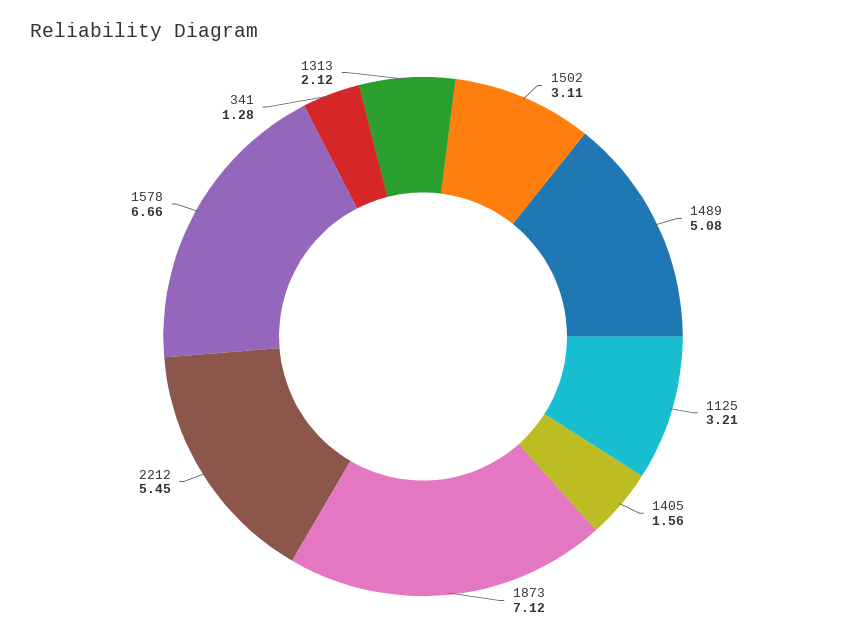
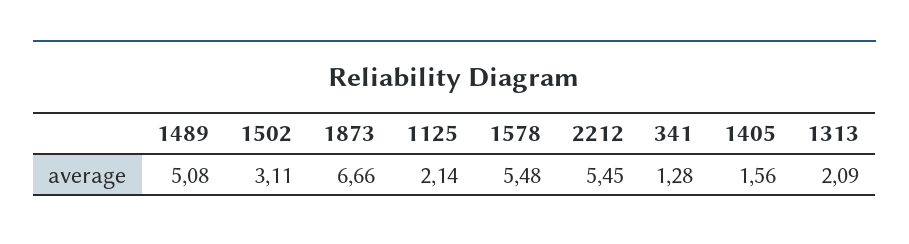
1125: 3.21 -> 2.14
1873: 7.12 -> 6.66
1578: 6.66 -> 5.48
1313: 2.12 -> 2.09

